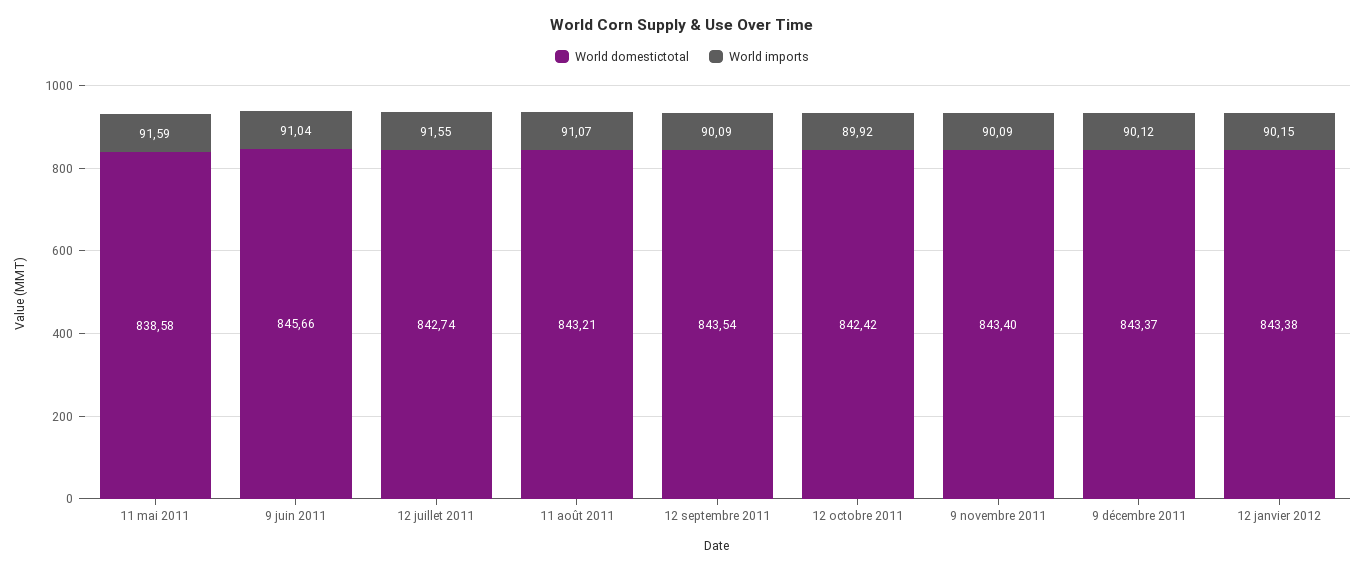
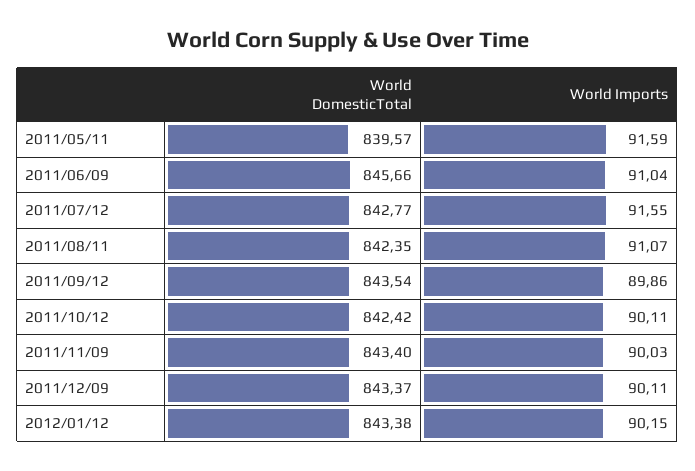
World domestictotal, 11 mai 2011: 838.58 -> 839.57
World domestictotal, 12 juillet 2011: 842.74 -> 842.77
World domestictotal, 11 août 2011: 843.21 -> 842.35
World imports, 12 septembre 2011: 90.09 -> 89.86
World imports, 12 octobre 2011: 89.92 -> 90.11
World imports, 9 novembre 2011: 90.09 -> 90.03
World imports, 9 décembre 2011: 90.12 -> 90.11

